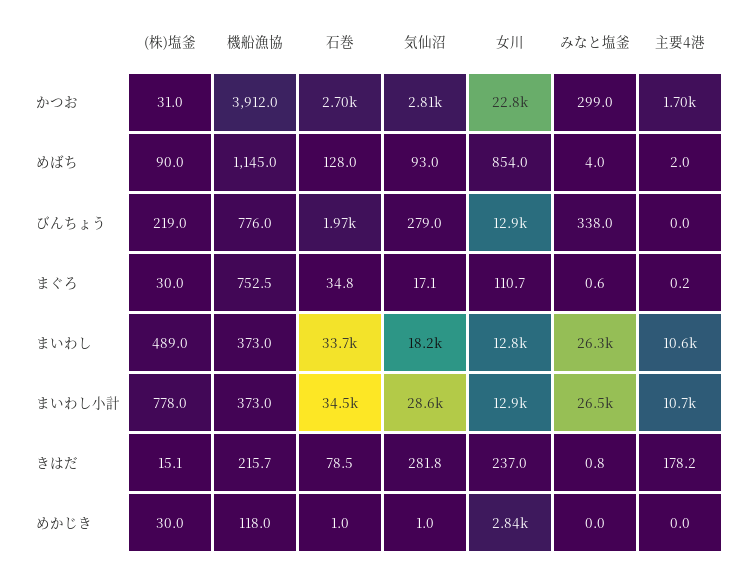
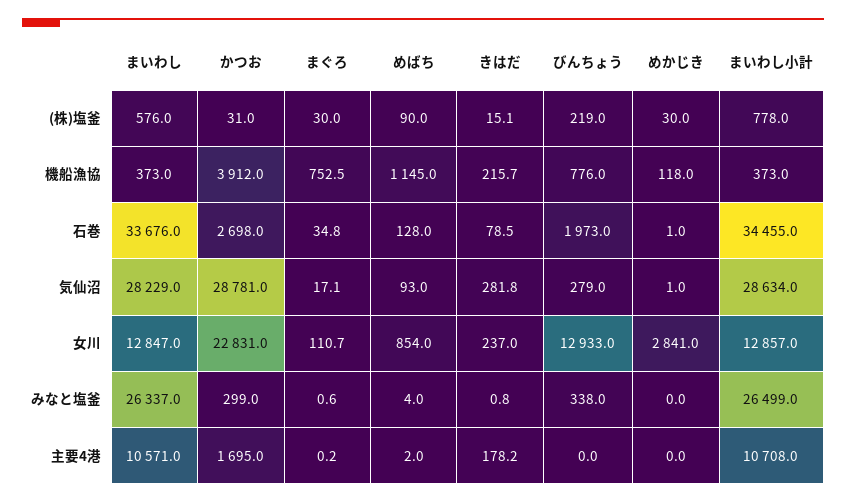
気仙沼, かつお: 2810 -> 28781
(株)塩釜, まいわし: 489 -> 576
気仙沼, まいわし: 18200 -> 28229

